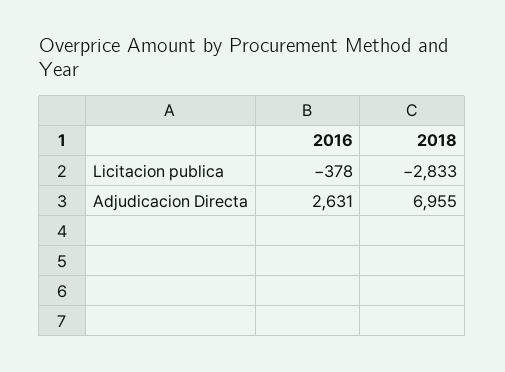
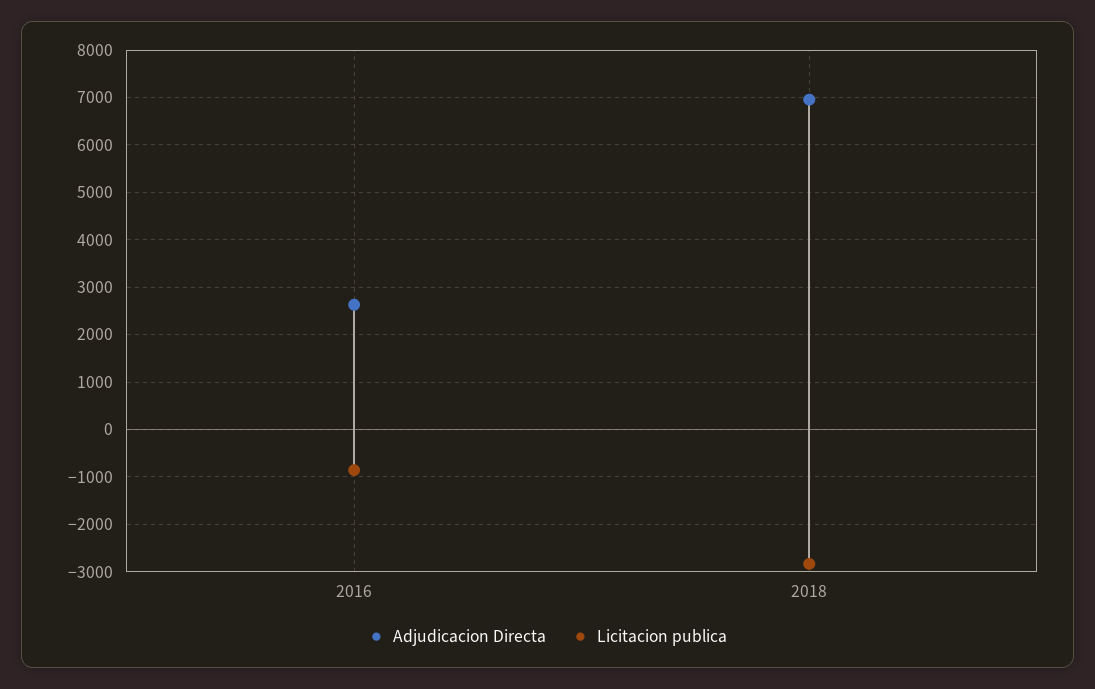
Licitacion publica, 2016: -378 -> -800

